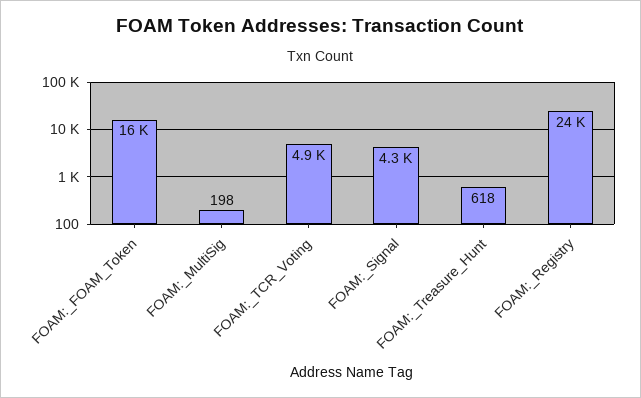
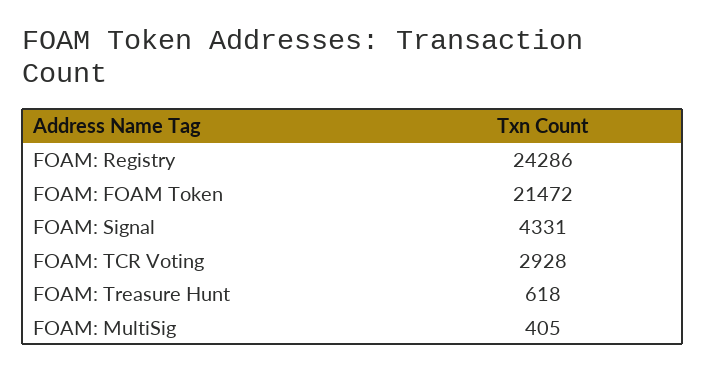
FOAM:_FOAM_Token: 16000 -> 21472
FOAM:_MultiSig: 198 -> 405
FOAM:_TCR_Voting: 4900 -> 2928

